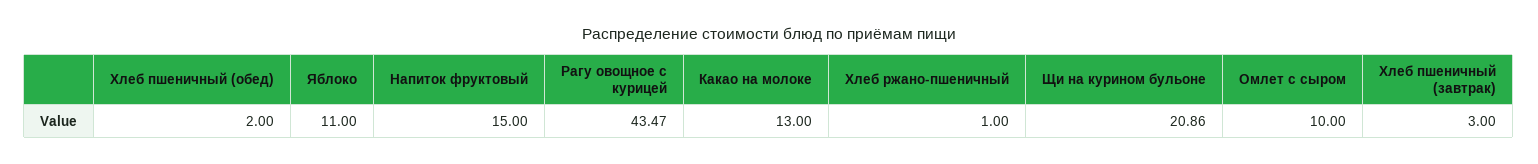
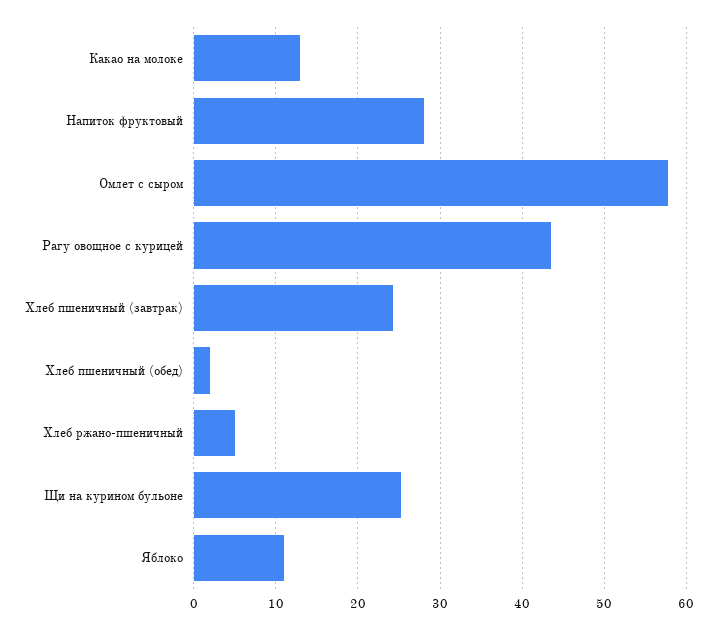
Напиток фруктовый: 15 -> 28
Хлеб ржано-пшеничный: 1 -> 5
Щи на курином бульоне: 20.86 -> 25
Омлет с сыром: 10 -> 58
Хлеб пшеничный (завтрак): 3 -> 24

